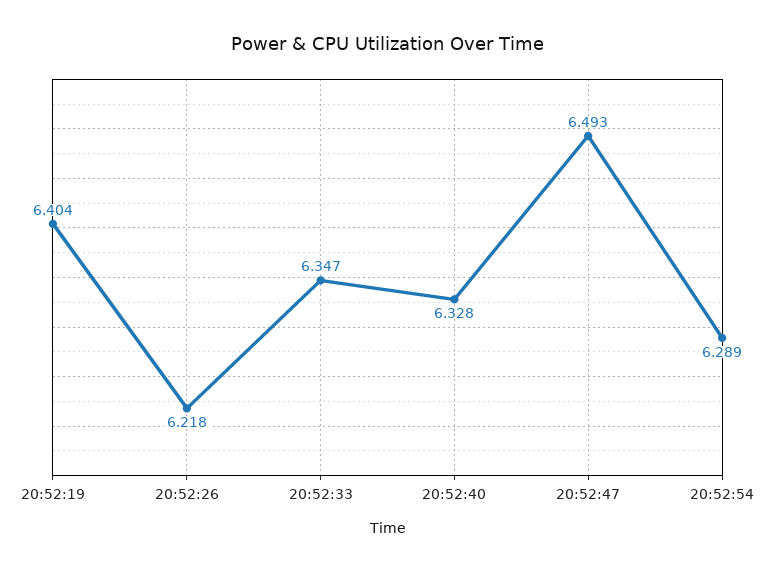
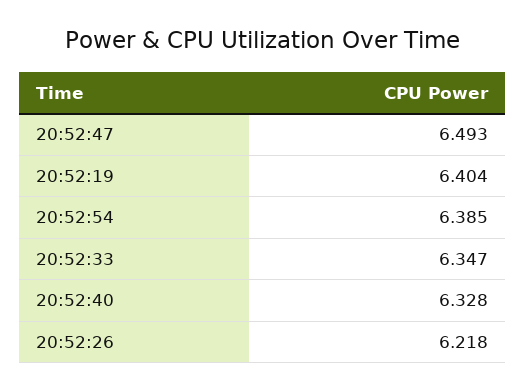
20:52:54: 6.289 -> 6.385

